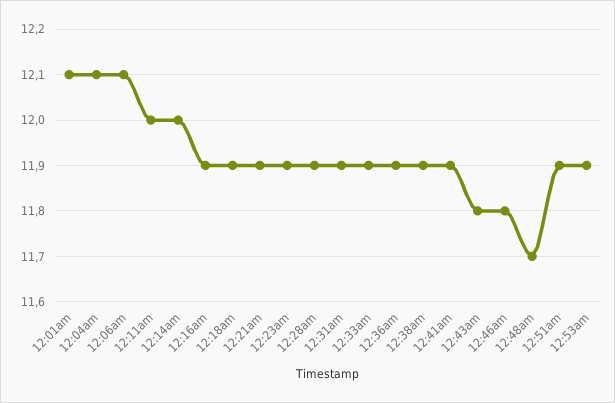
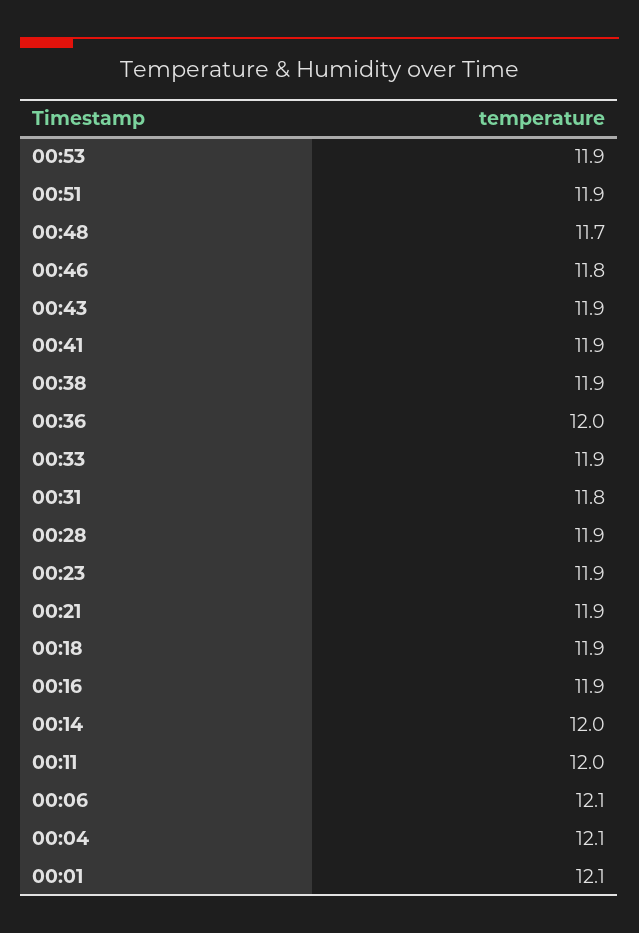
12:31am: 11.9 -> 11.8
12:36am: 11.9 -> 12
12:43am: 11.8 -> 11.9

